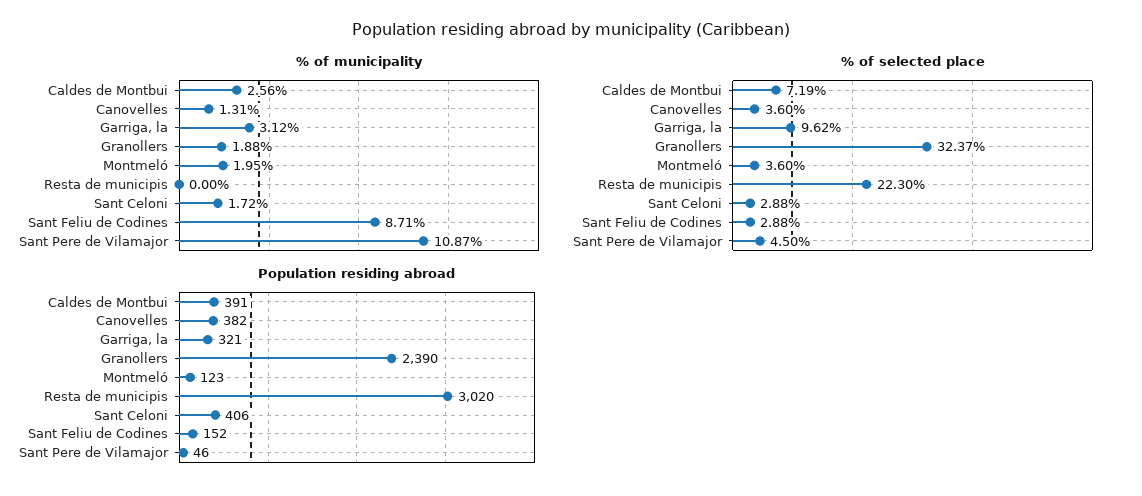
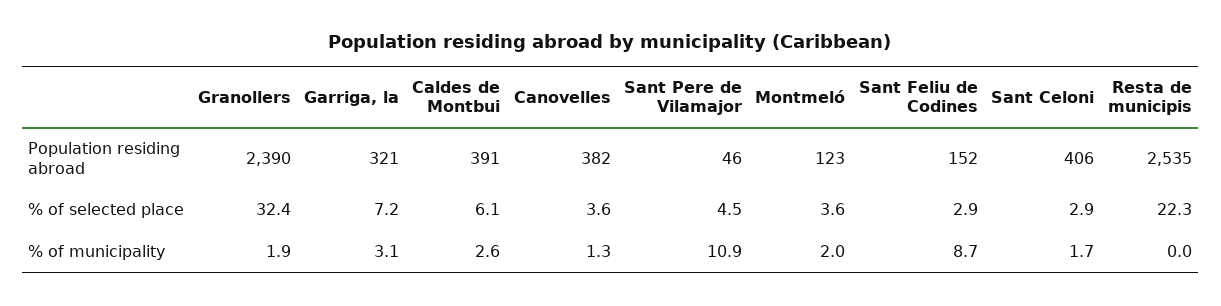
% of selected place, Caldes de Montbui: 7.19 -> 6.1
% of selected place, Garriga, la: 9.62 -> 7.2
Population residing abroad, Resta de municipis: 3020 -> 2535

